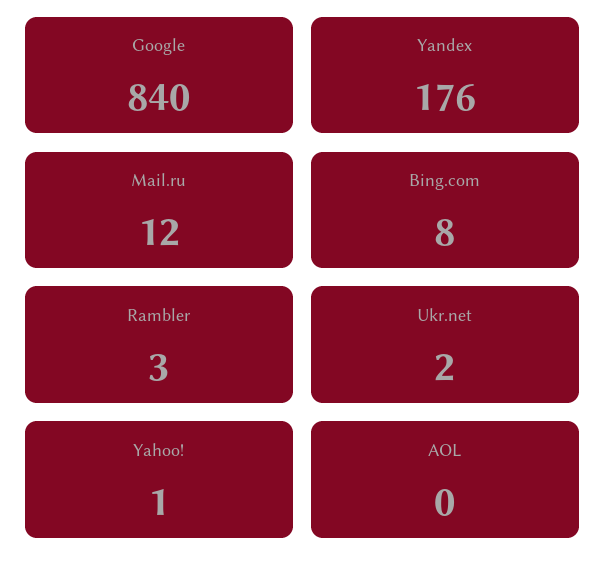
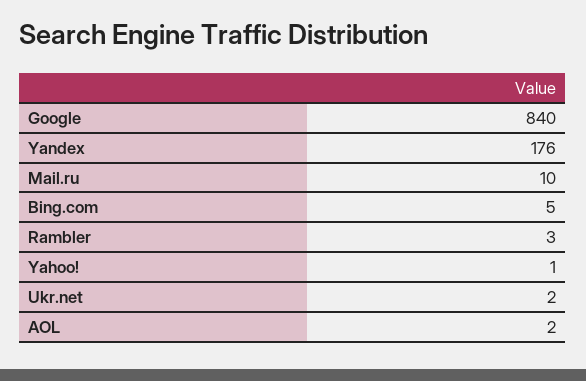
Mail.ru: 12 -> 10
Bing.com: 8 -> 5
AOL: 0 -> 2

